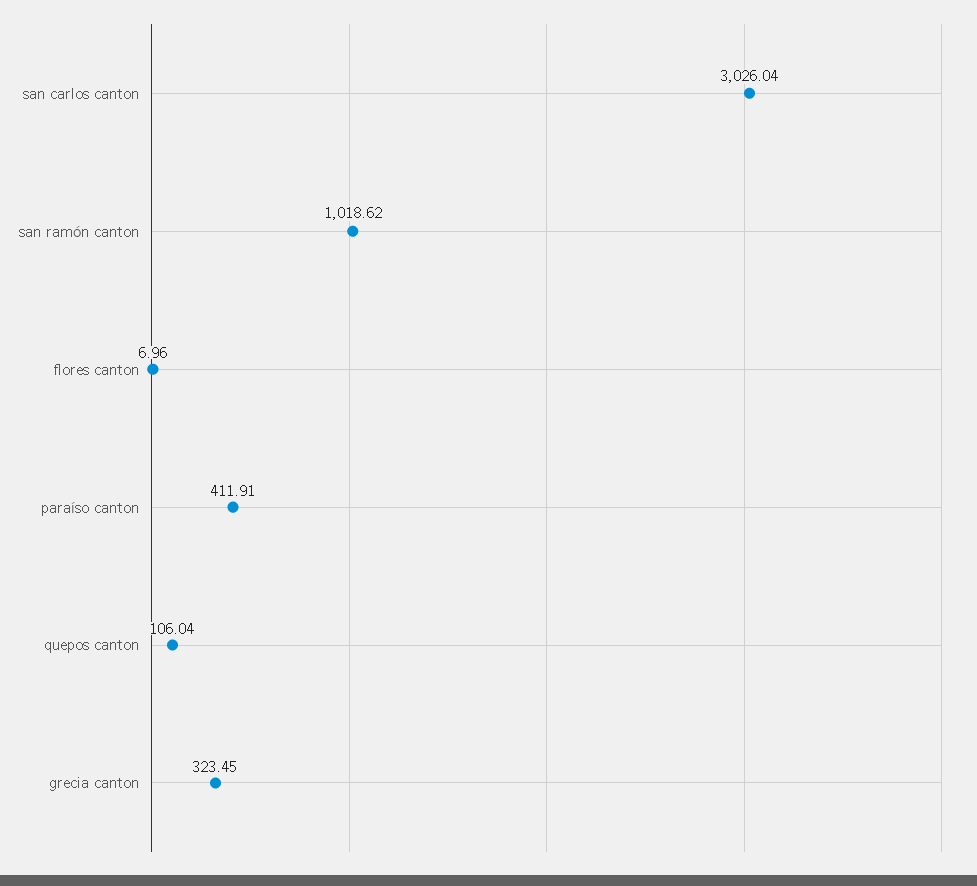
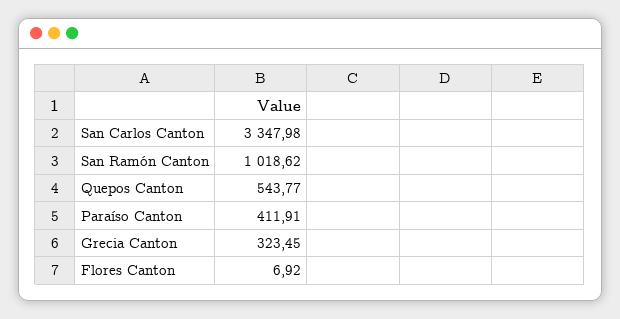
san carlos canton: 3026.04 -> 3347.98
flores canton: 6.96 -> 6.92
quepos canton: 106.04 -> 543.77

